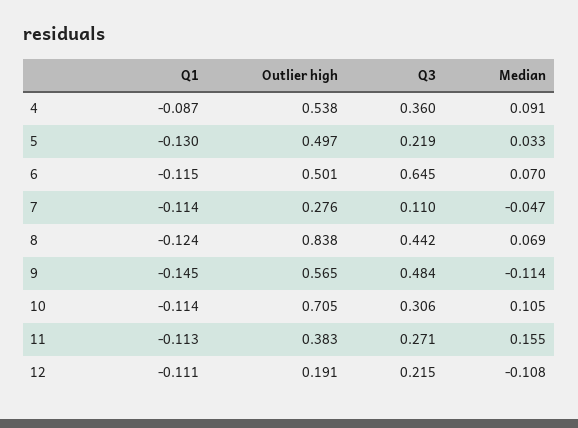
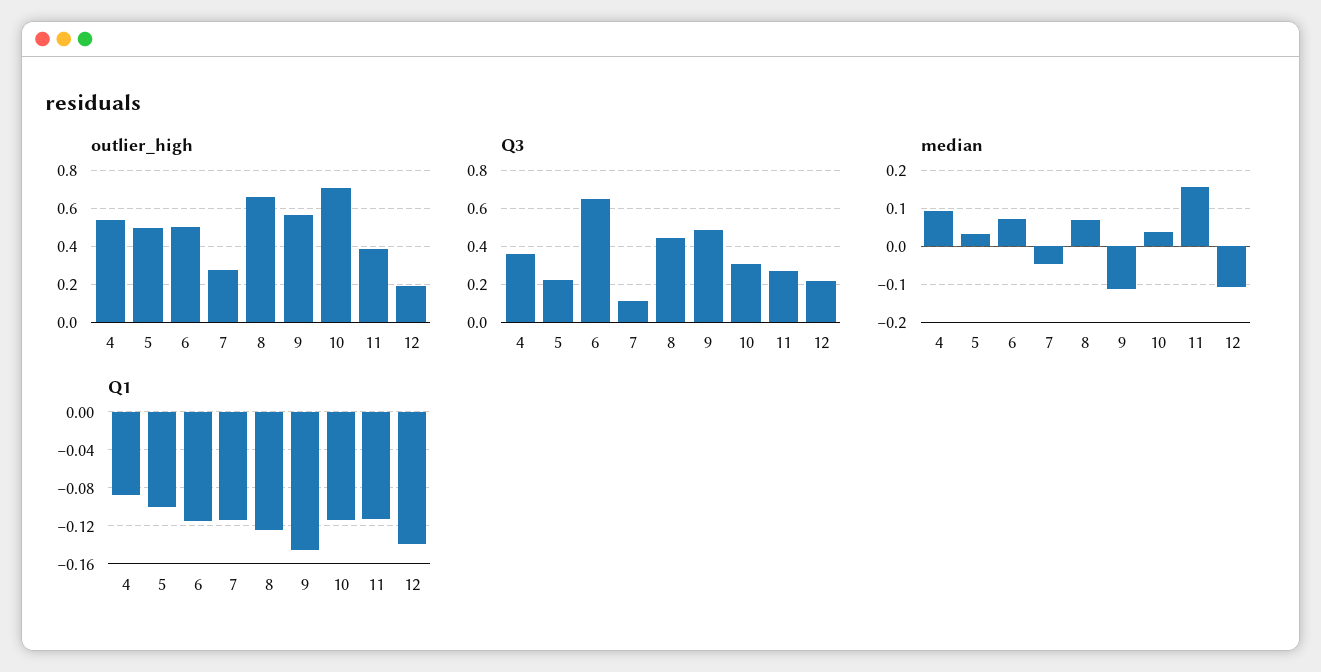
Q1, 5: -0.13 -> -0.1
Outlier high, 8: 0.838 -> 0.65
Median, 10: 0.105 -> 0.04
Q1, 12: -0.111 -> -0.14

